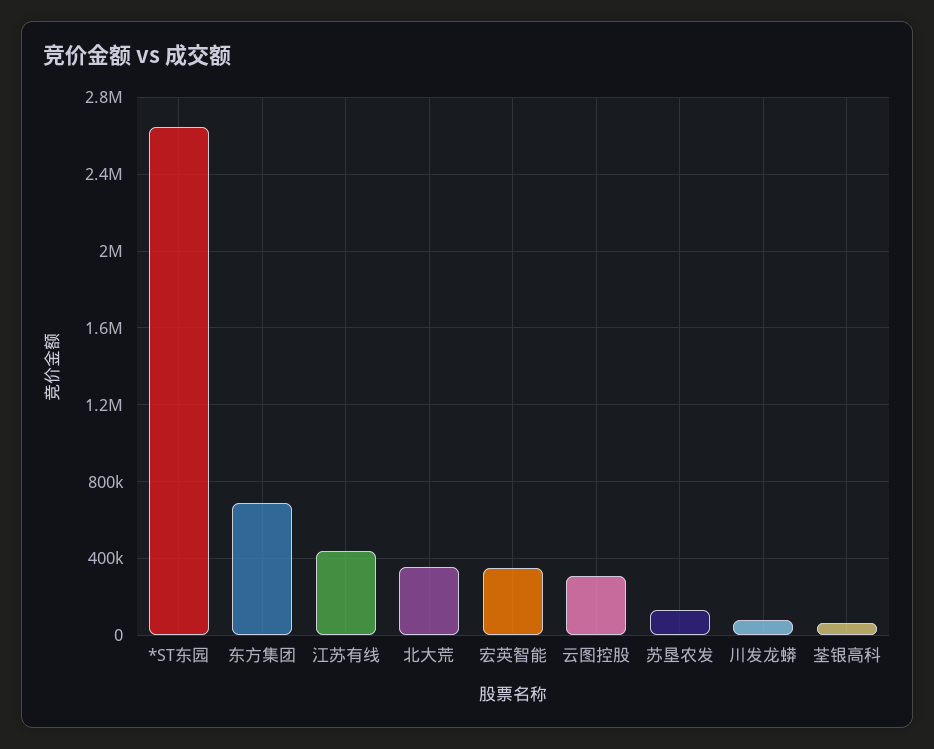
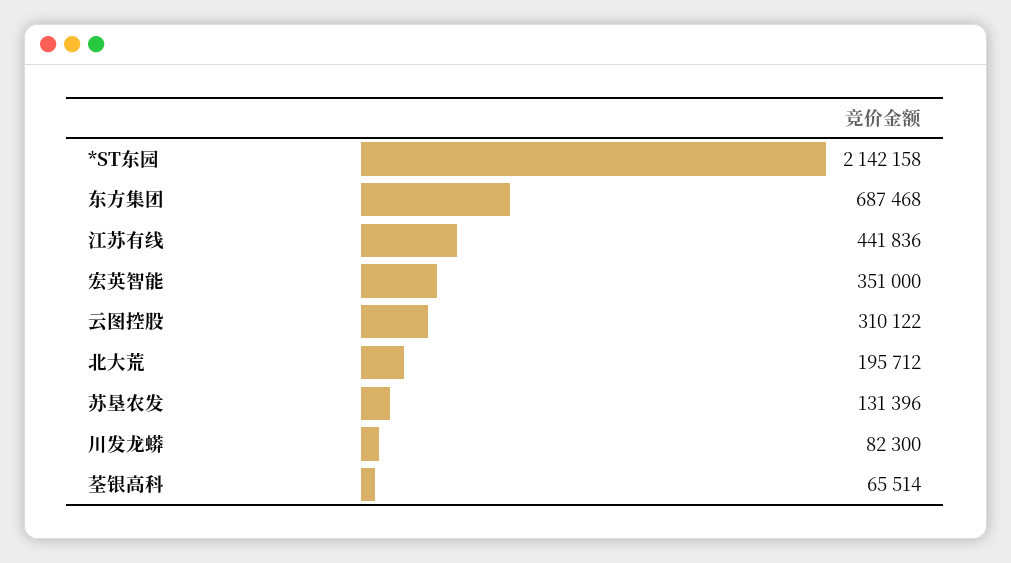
*ST东园: 2650000 -> 2142158
北大荒: 350000 -> 195712

